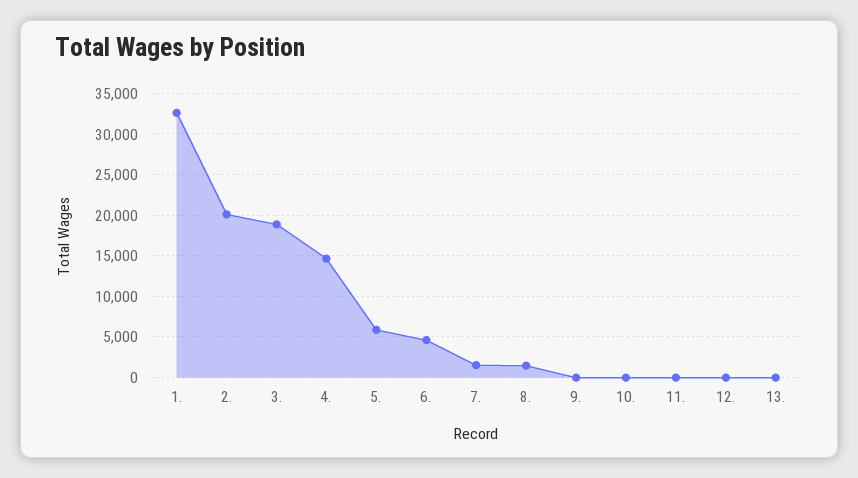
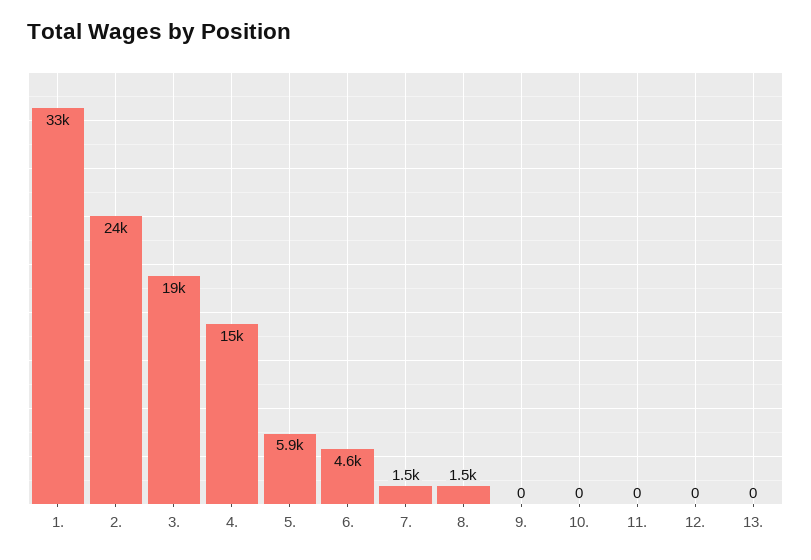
2.: 20000 -> 24000

